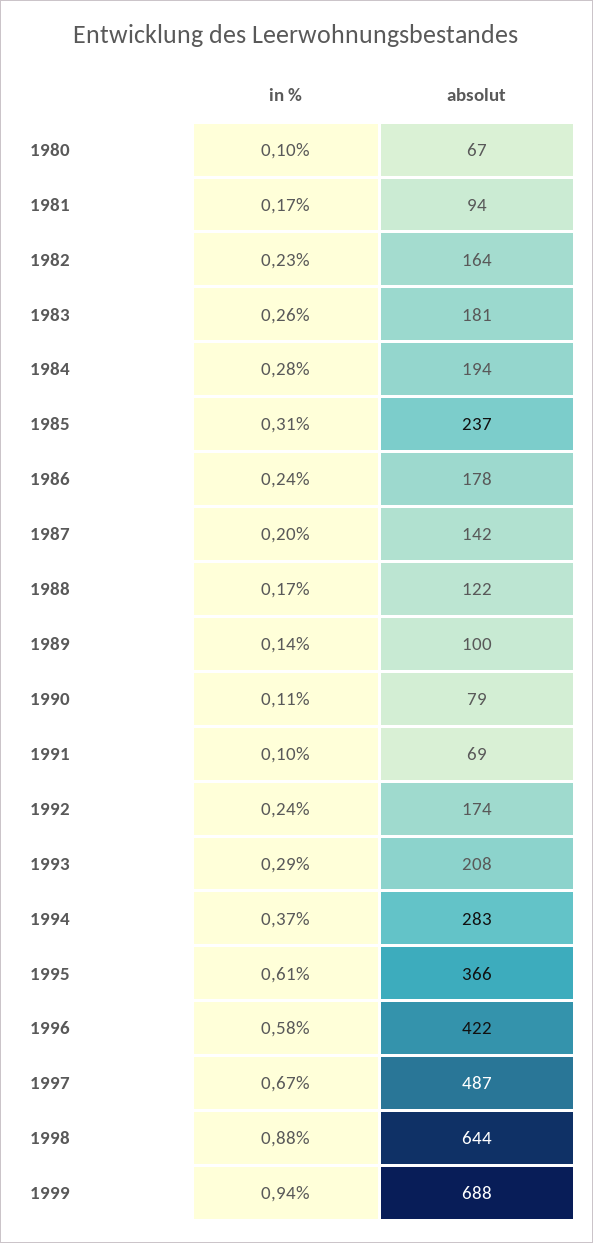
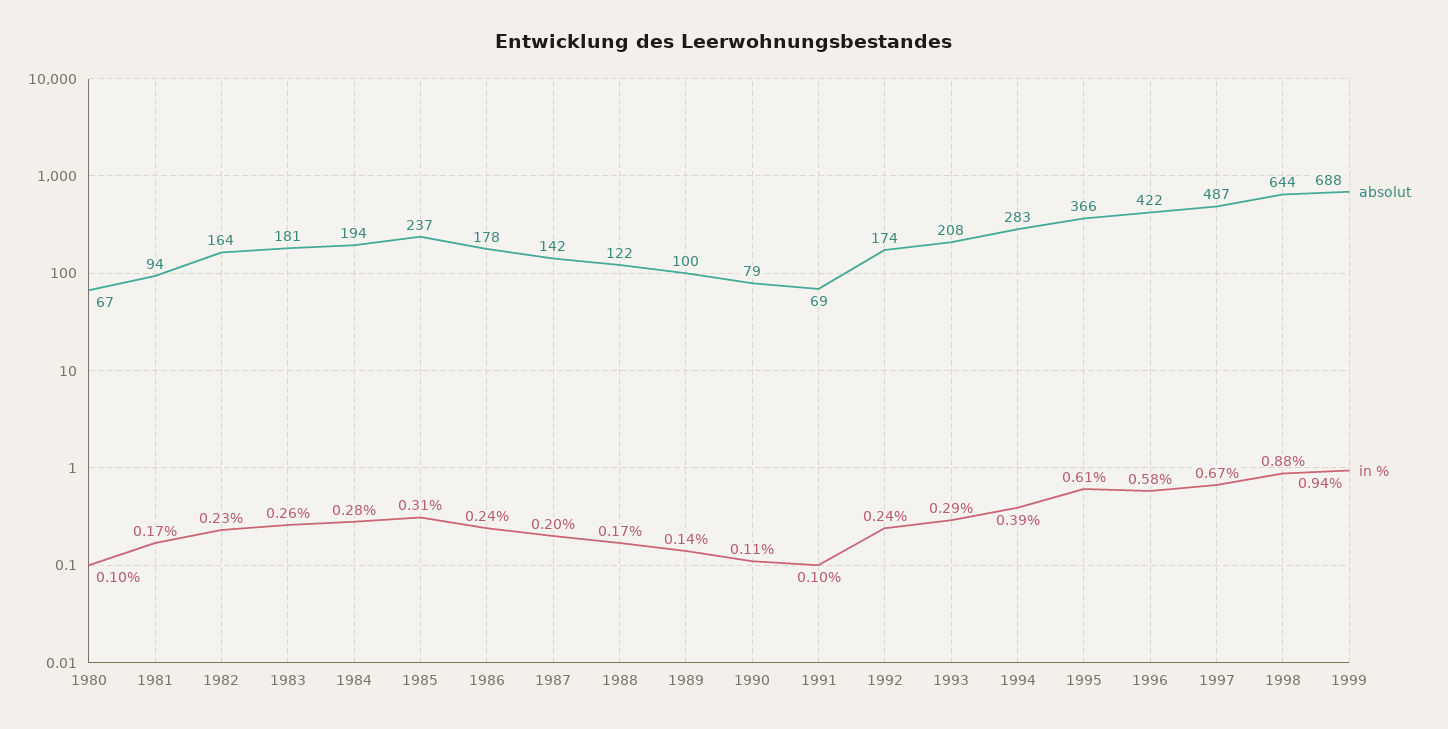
in %, 1994: 0.37 -> 0.39

